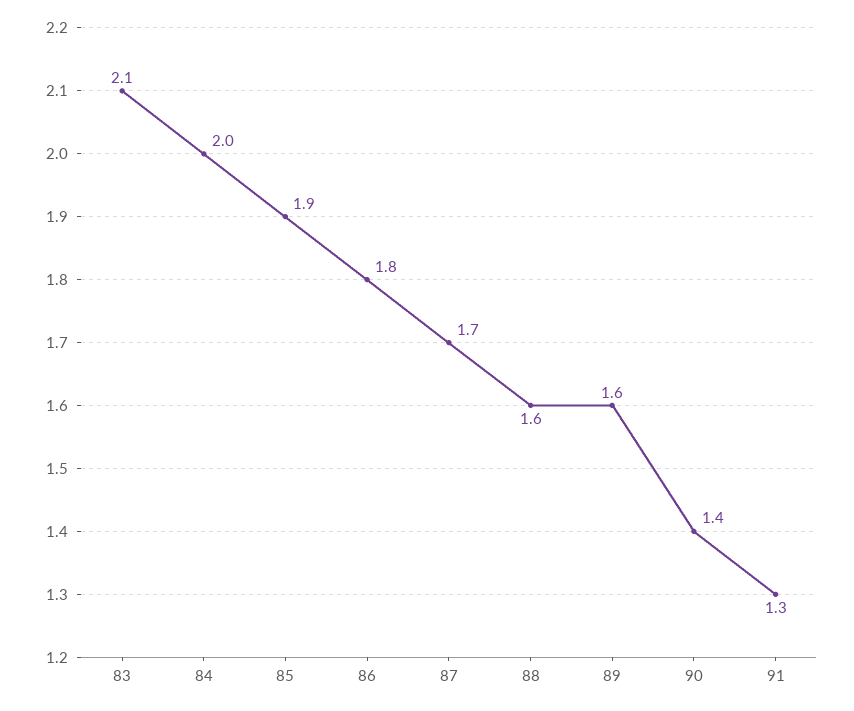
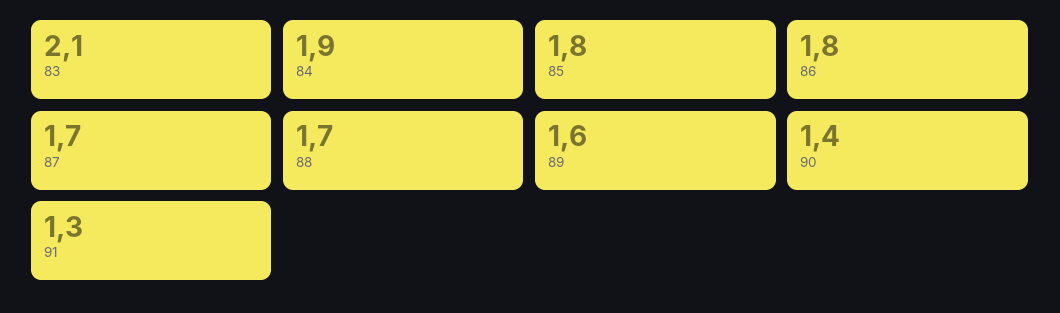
84: 2 -> 1.9
85: 1.9 -> 1.8
88: 1.6 -> 1.7

